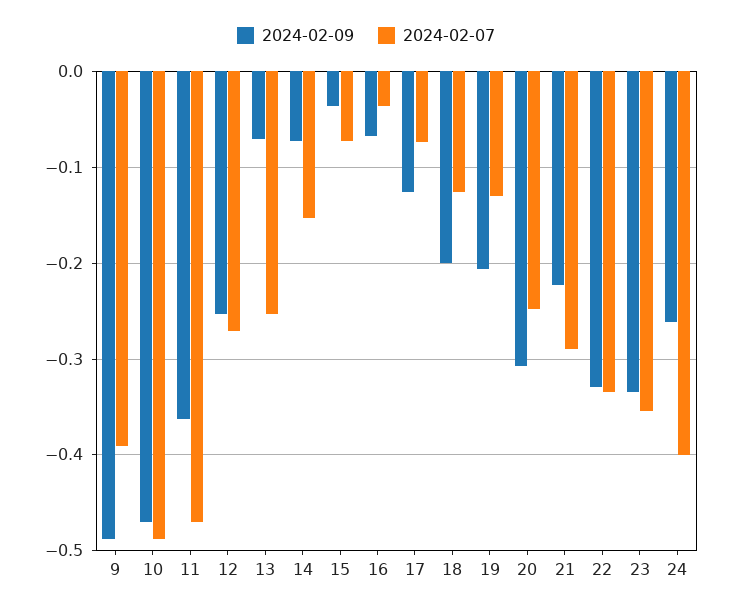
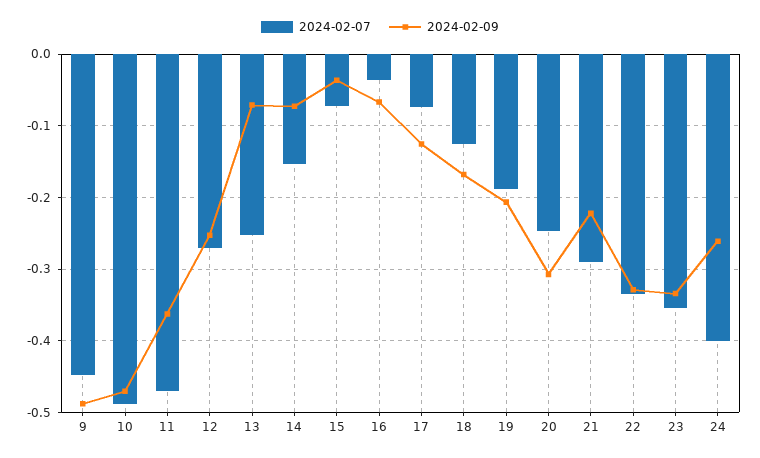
2024-02-07, 9: -0.39 -> -0.45
2024-02-09, 18: -0.2 -> -0.17
2024-02-07, 19: -0.13 -> -0.19

